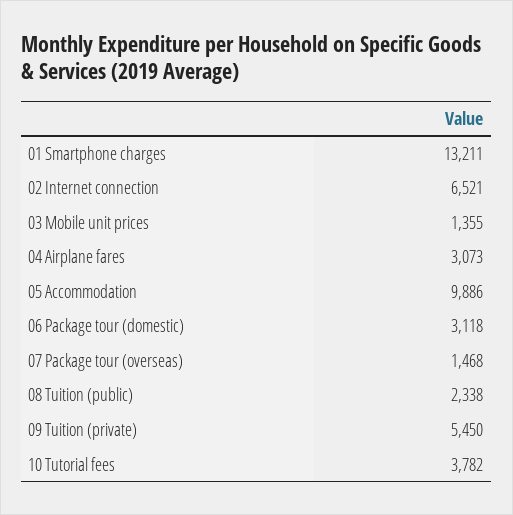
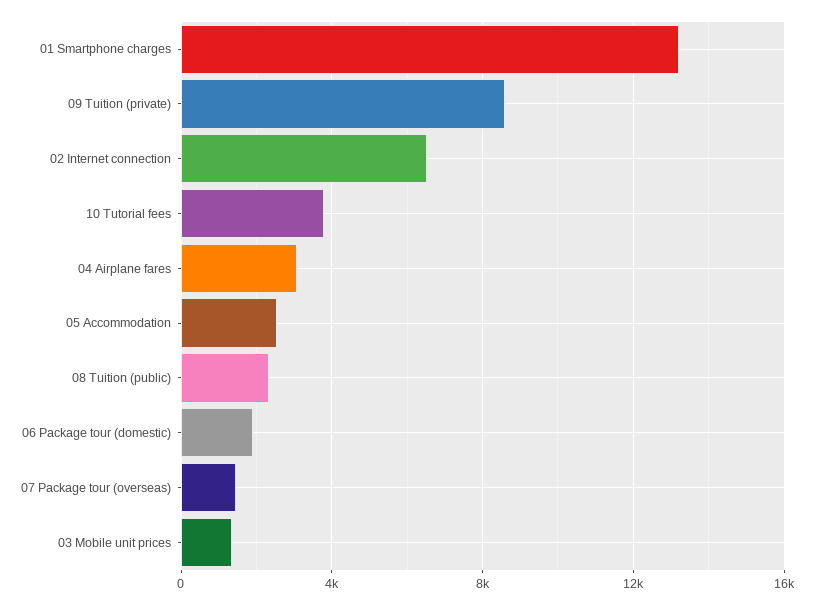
05 Accommodation: 9886 -> 2500
06 Package tour (domestic): 3118 -> 2000
09 Tuition (private): 5450 -> 8500

